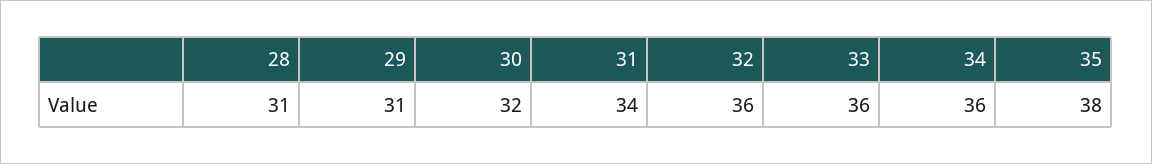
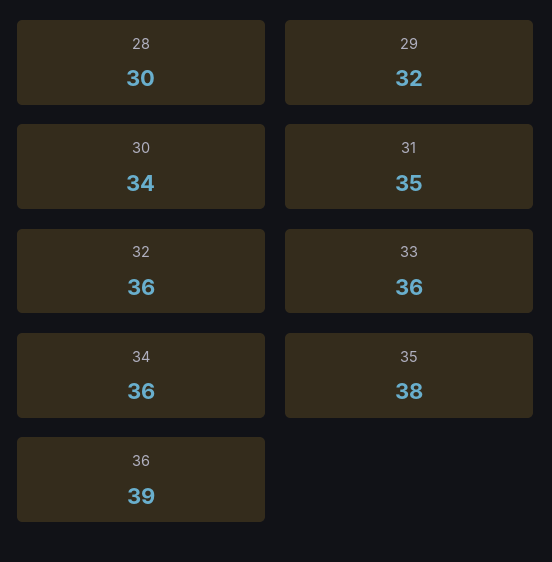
28: 31 -> 30
29: 31 -> 32
30: 32 -> 34
31: 34 -> 35
36: none -> 39

